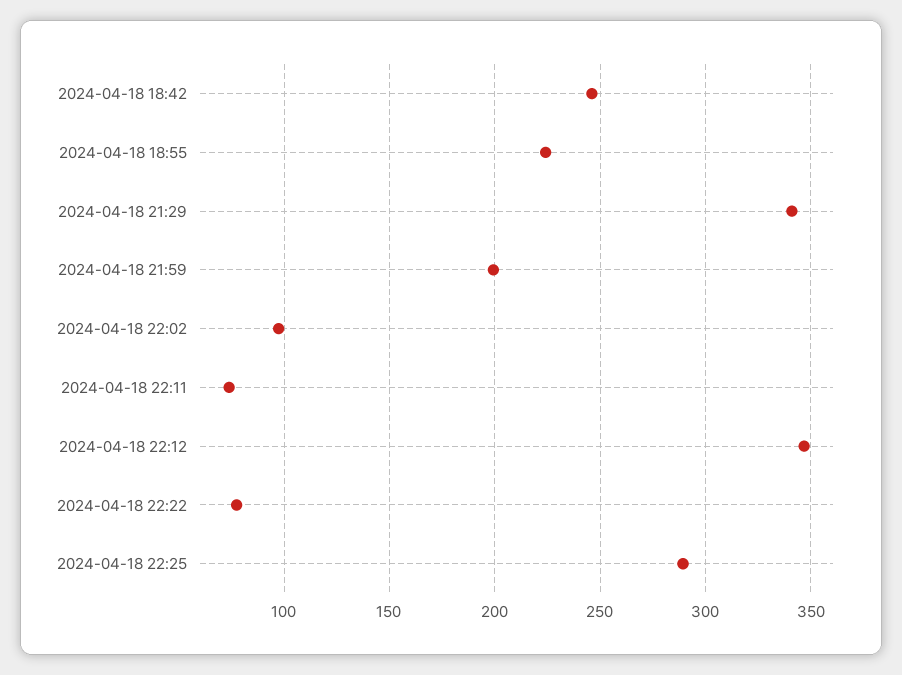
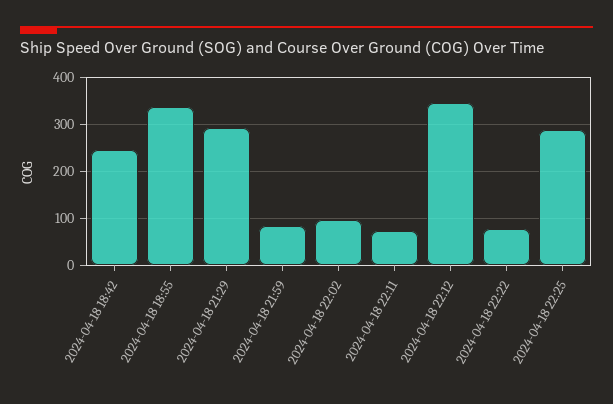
2024-04-18 18:55: 225 -> 340
2024-04-18 21:29: 340 -> 300
2024-04-18 21:59: 200 -> 80

